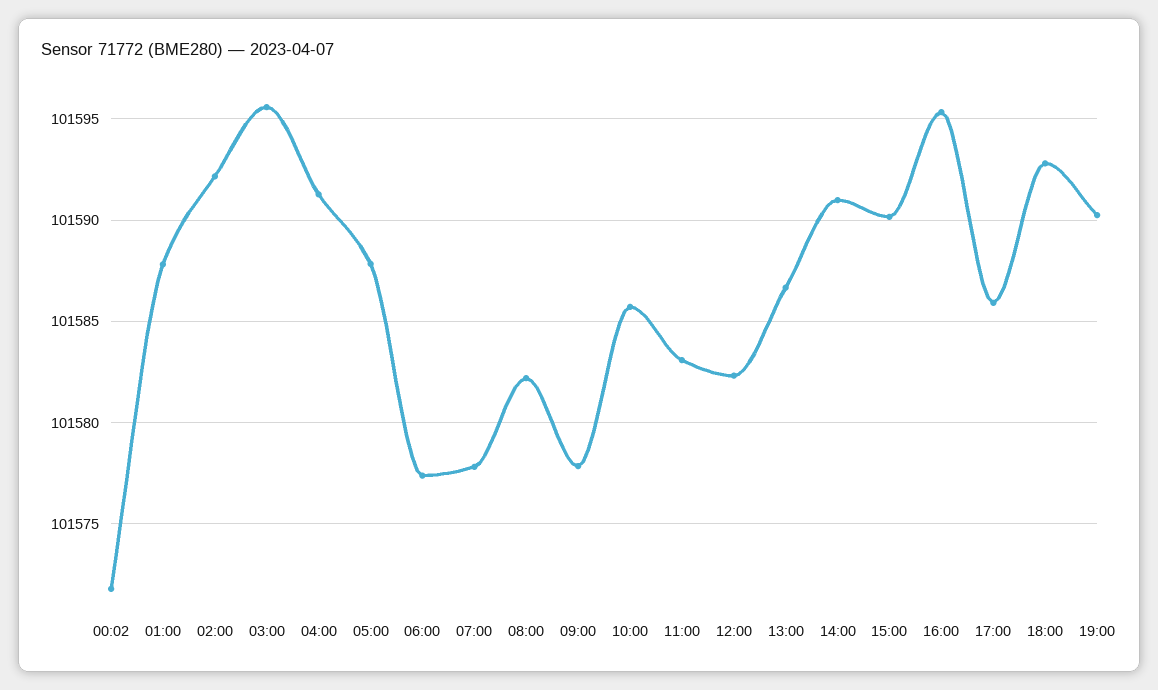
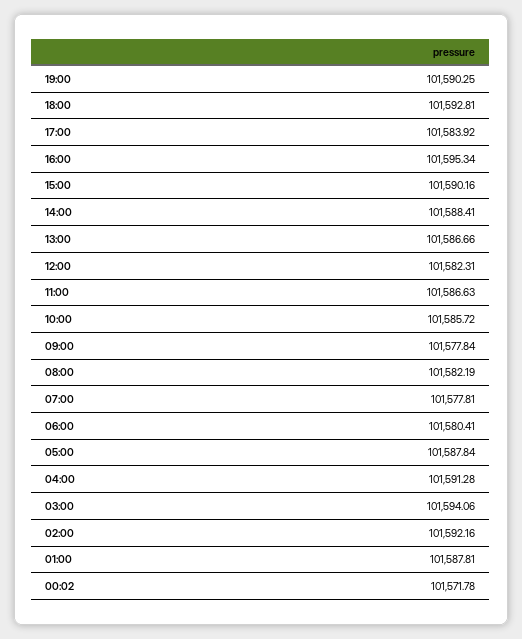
03:00: 101595.5 -> 101594.06
06:00: 101577.5 -> 101580.41
11:00: 101583 -> 101586.63
14:00: 101591 -> 101588.41
17:00: 101586 -> 101583.92

